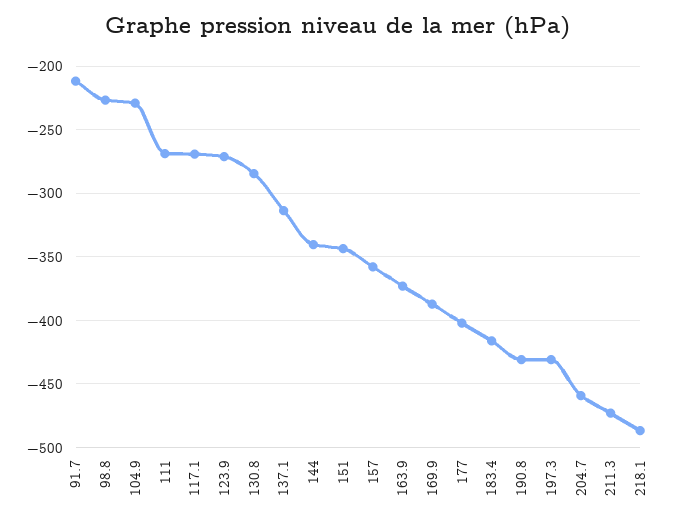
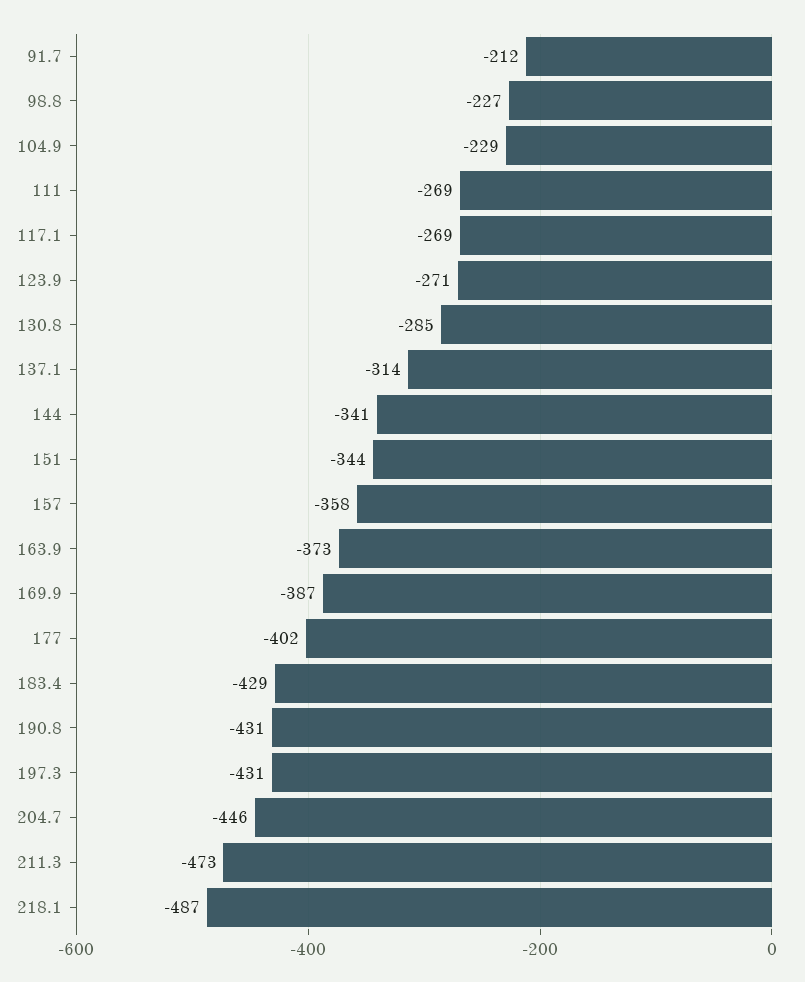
183.4: -415 -> -429
204.7: -460 -> -446

